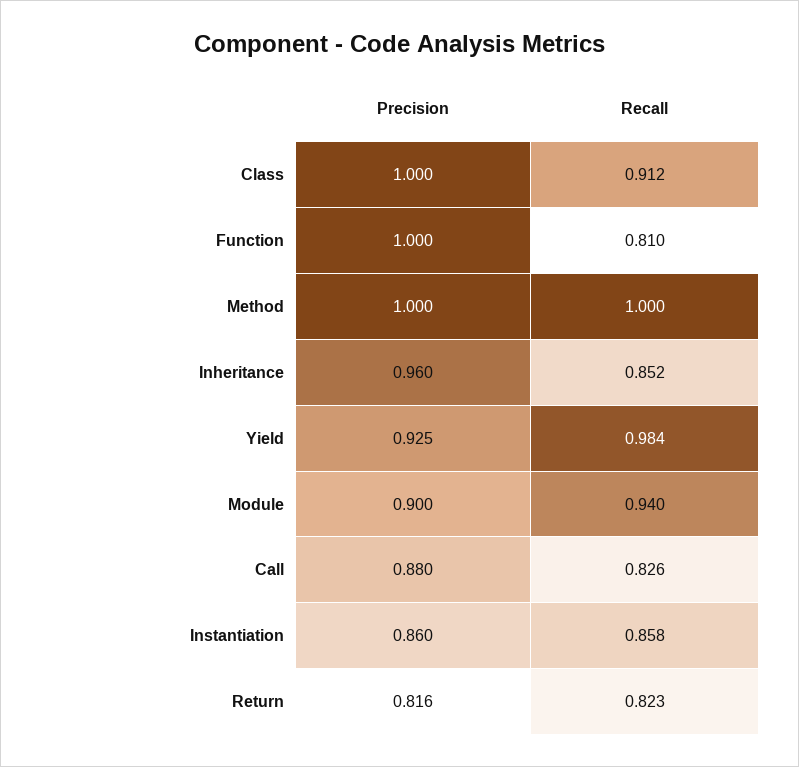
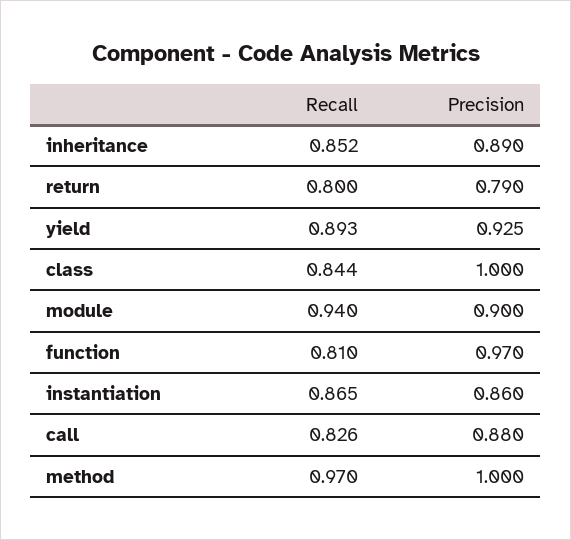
Recall, Class: 0.912 -> 0.844
Precision, Function: 1 -> 0.97
Recall, Method: 1 -> 0.97
Precision, Inheritance: 0.96 -> 0.89
Recall, Yield: 0.984 -> 0.893
Recall, Instantiation: 0.858 -> 0.865
Precision, Return: 0.816 -> 0.79
Recall, Return: 0.823 -> 0.8

